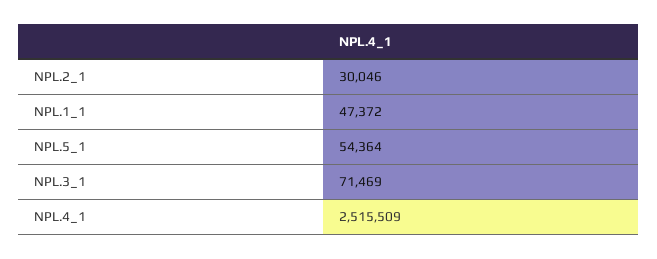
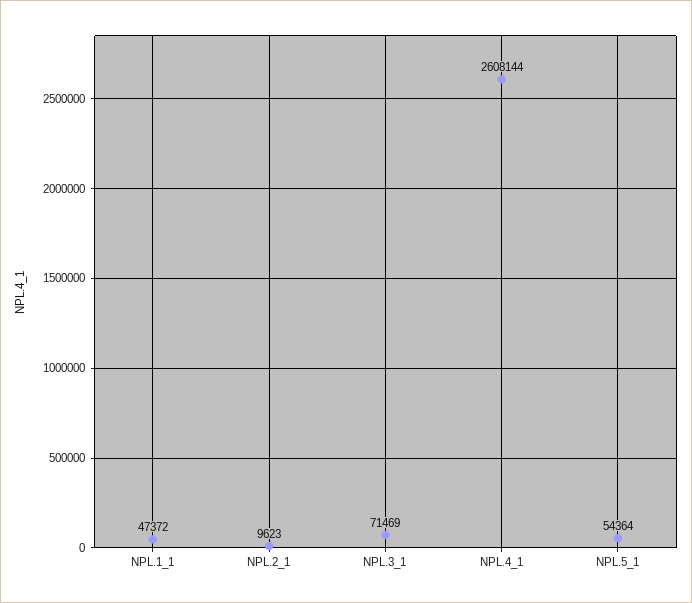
NPL.2_1: 30046 -> 9623
NPL.4_1: 2515509 -> 2608144

